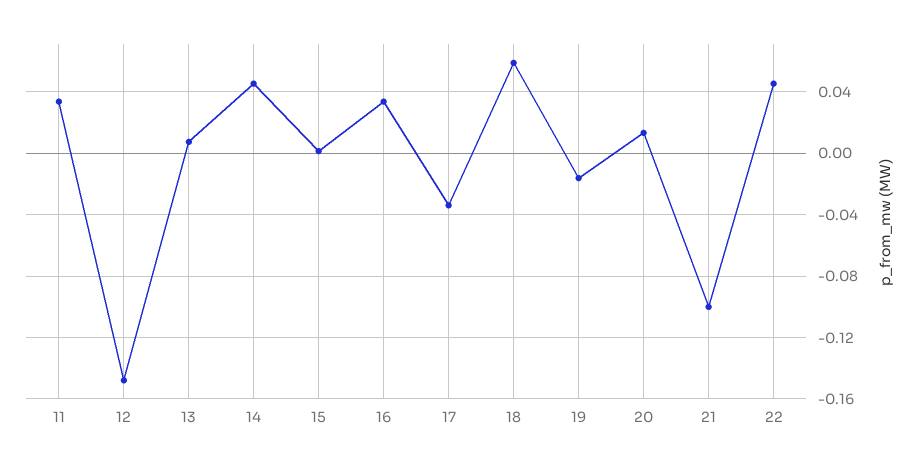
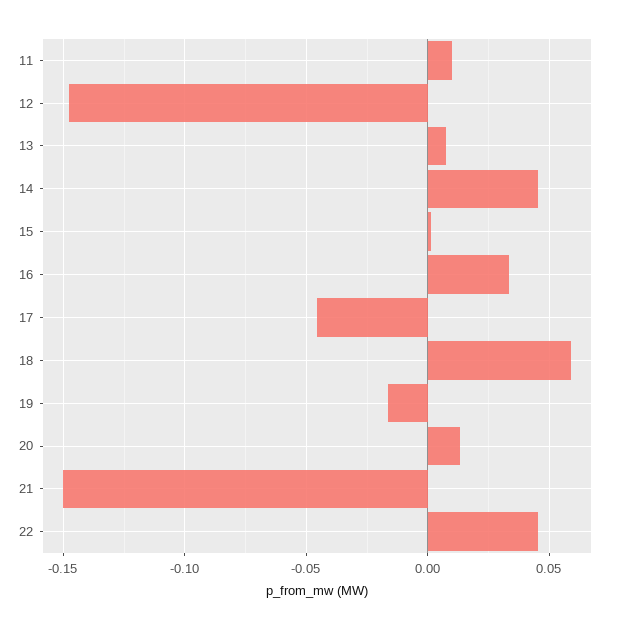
11: 0.035 -> 0.01
17: -0.035 -> -0.045
21: -0.1 -> -0.15

